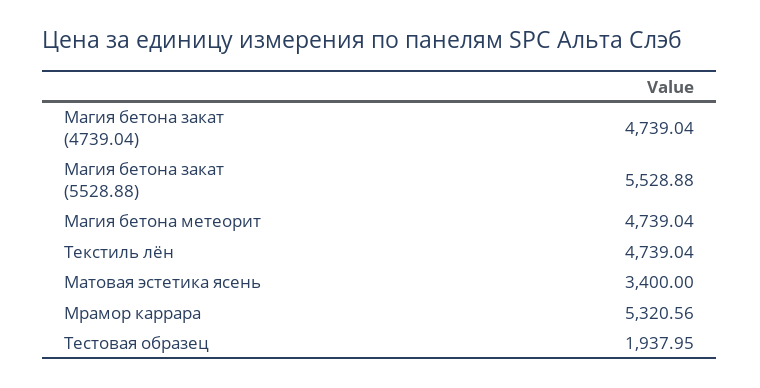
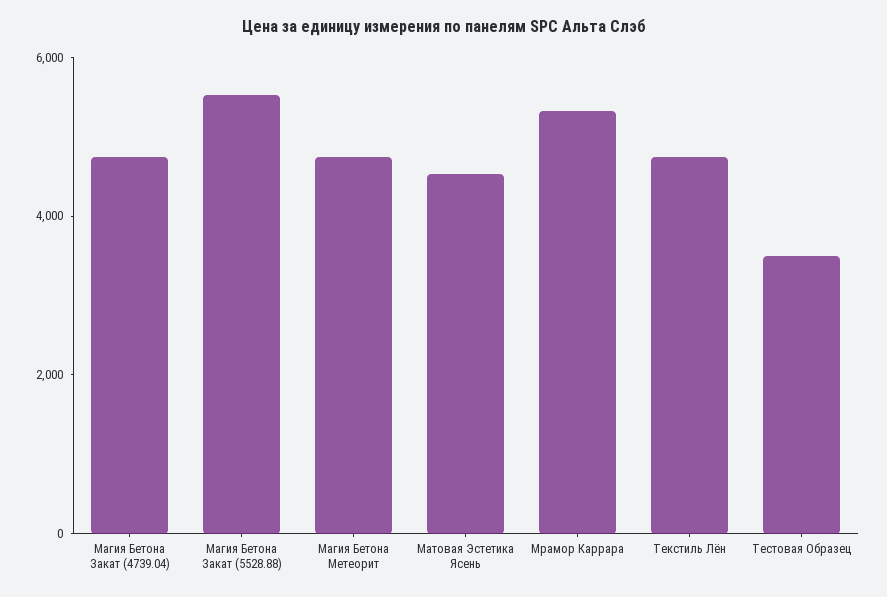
Матовая эстетика ясень: 3400 -> 4500
Тестовая образец: 1937.95 -> 3500

